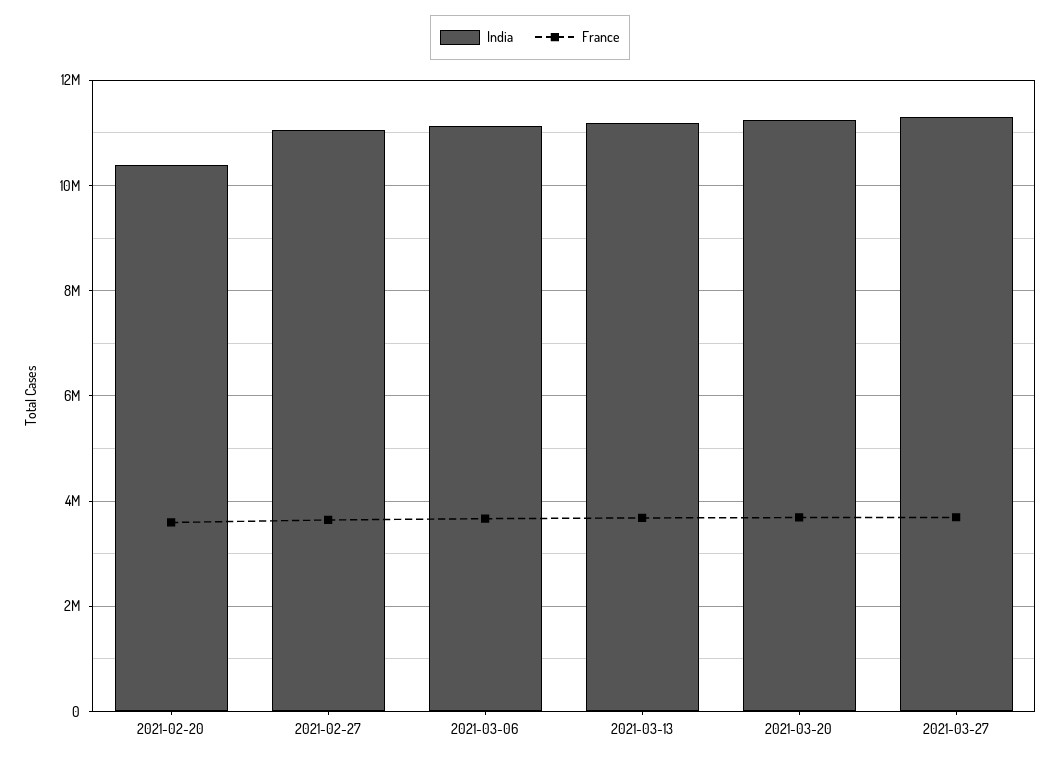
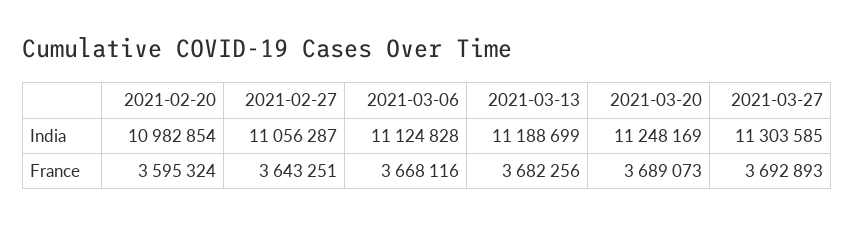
India, 2021-02-20: 10400000 -> 10982854

